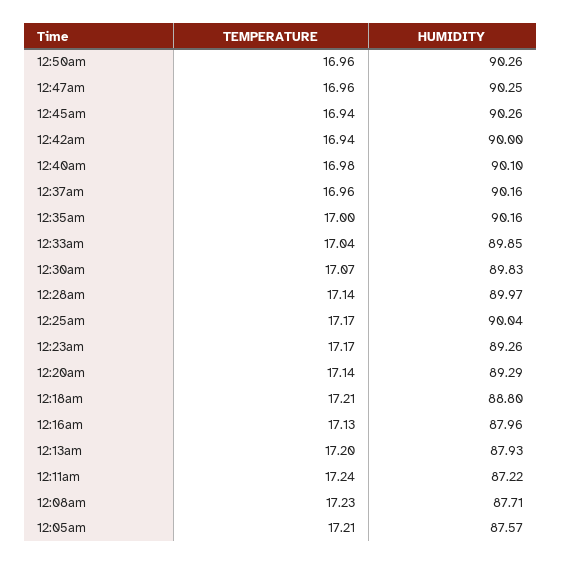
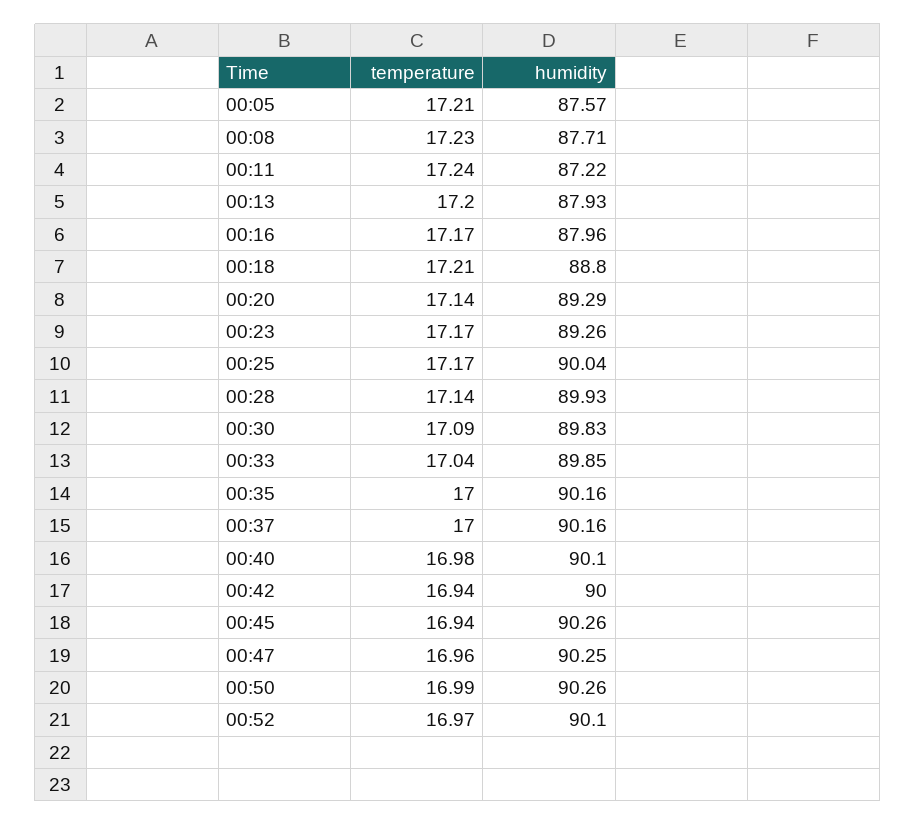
TEMPERATURE, 12:50am: 16.96 -> 16.99
TEMPERATURE, 12:37am: 16.96 -> 17
TEMPERATURE, 12:30am: 17.07 -> 17.09
HUMIDITY, 12:28am: 89.97 -> 89.93
TEMPERATURE, 12:16am: 17.13 -> 17.17
TEMPERATURE, 00:52: none -> 16.97
HUMIDITY, 00:52: none -> 90.1

